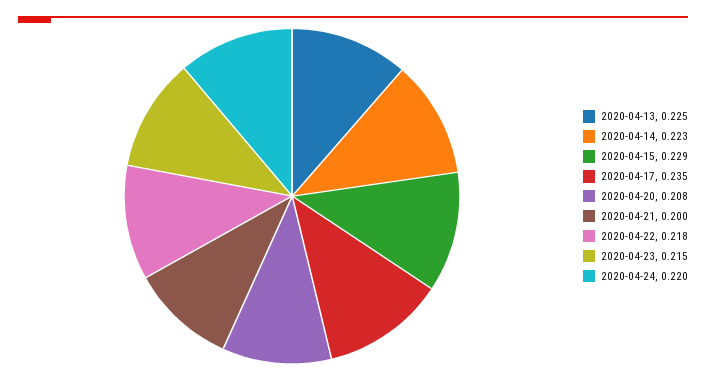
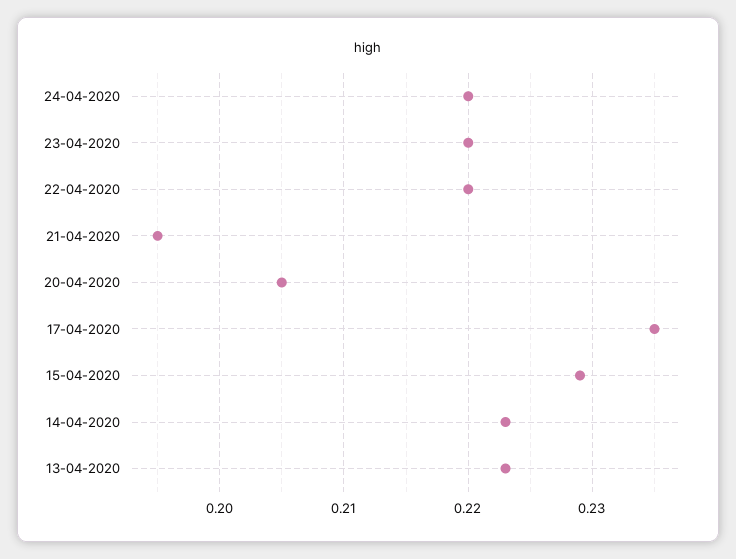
2020-04-13: 0.225 -> 0.223
2020-04-20: 0.208 -> 0.205
2020-04-21: 0.2 -> 0.195
2020-04-22: 0.218 -> 0.22
2020-04-23: 0.215 -> 0.22

